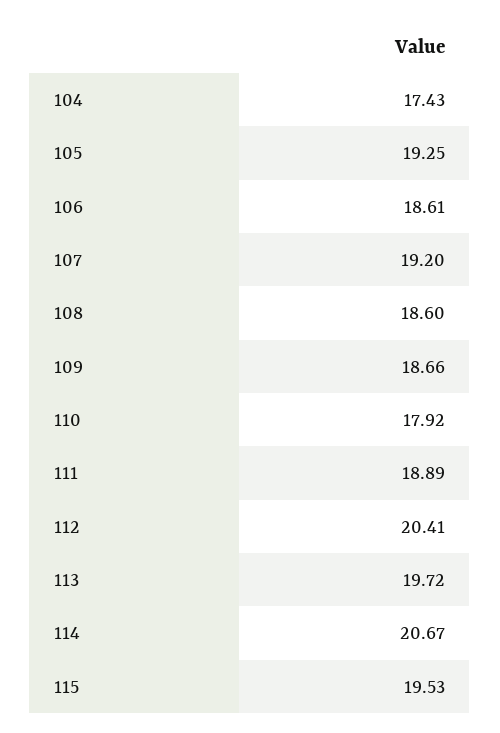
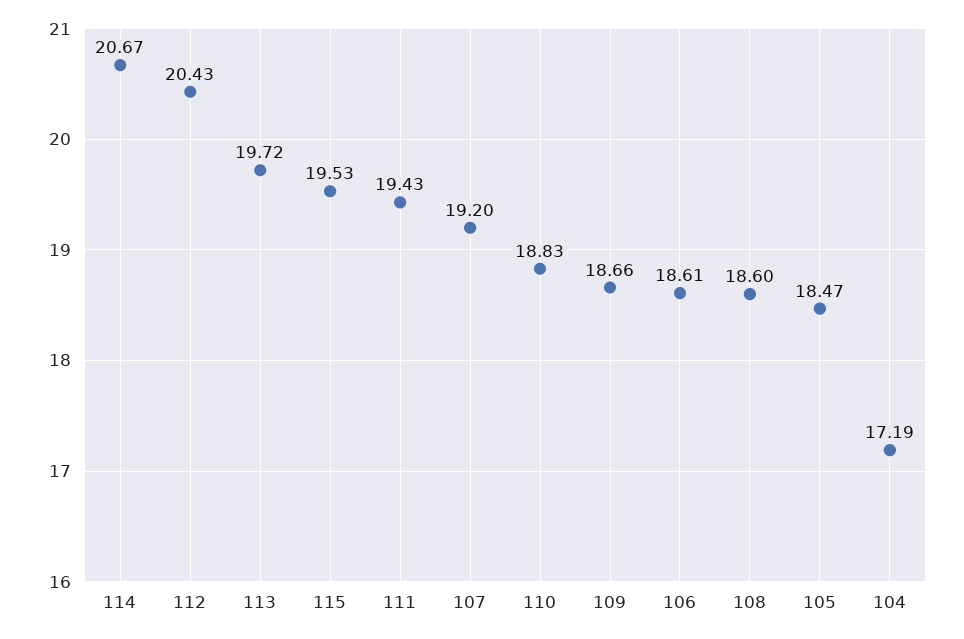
104: 17.43 -> 17.19
105: 19.25 -> 18.47
110: 17.92 -> 18.83
111: 18.89 -> 19.43
112: 20.41 -> 20.43

